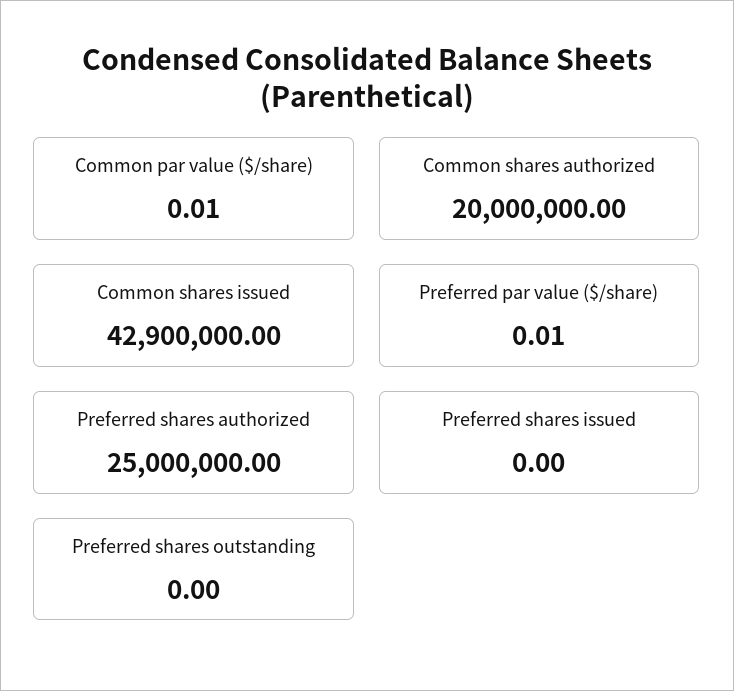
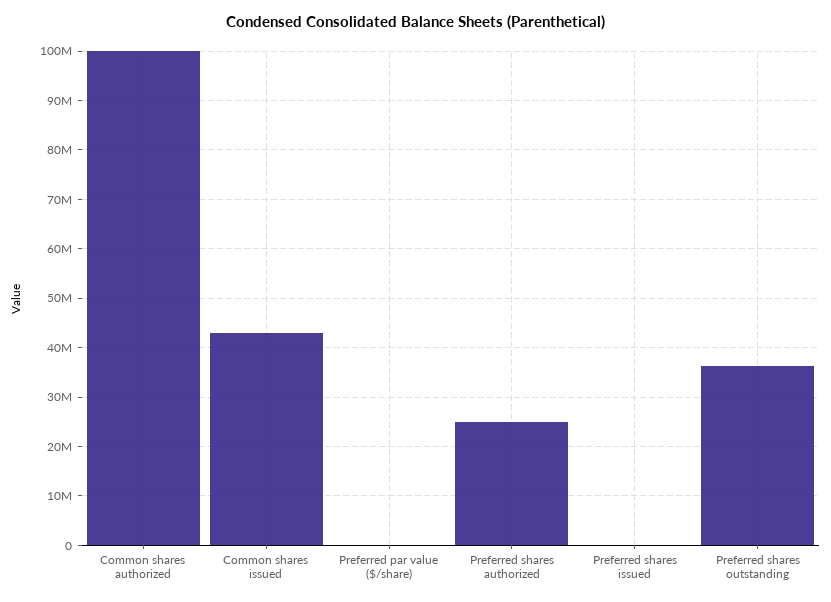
Common par value ($/share): 0.01 -> none
Common shares authorized: 20000000 -> 100000000
Preferred shares outstanding: 0 -> 36000000

